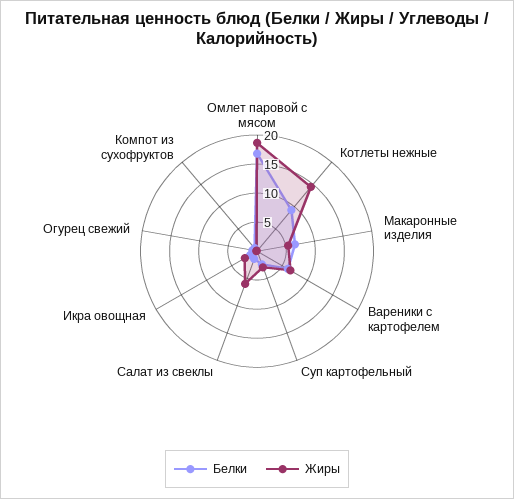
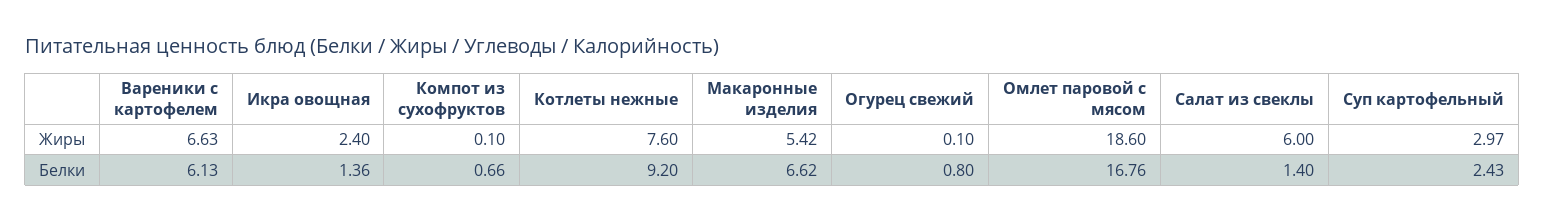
Жиры, Котлеты нежные: 15 -> 7.6

